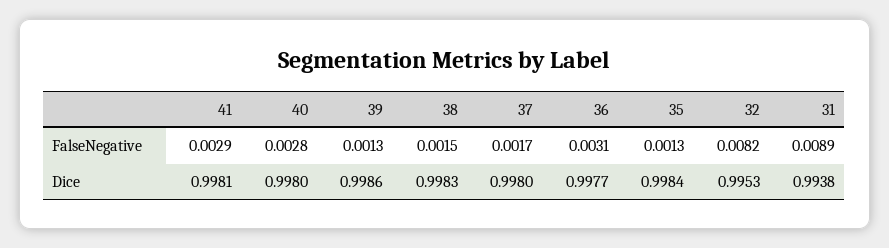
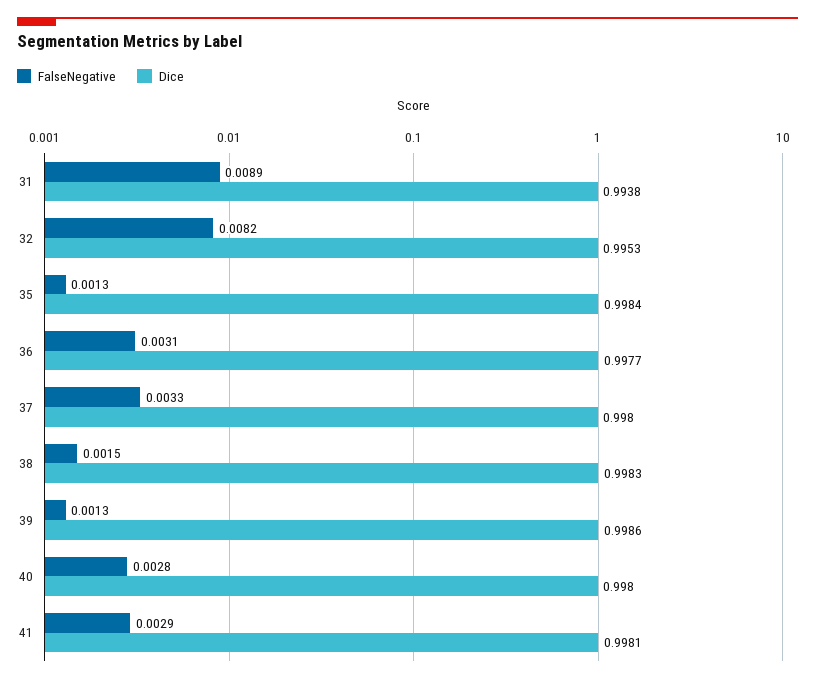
FalseNegative, 37: 0.0017 -> 0.0033

